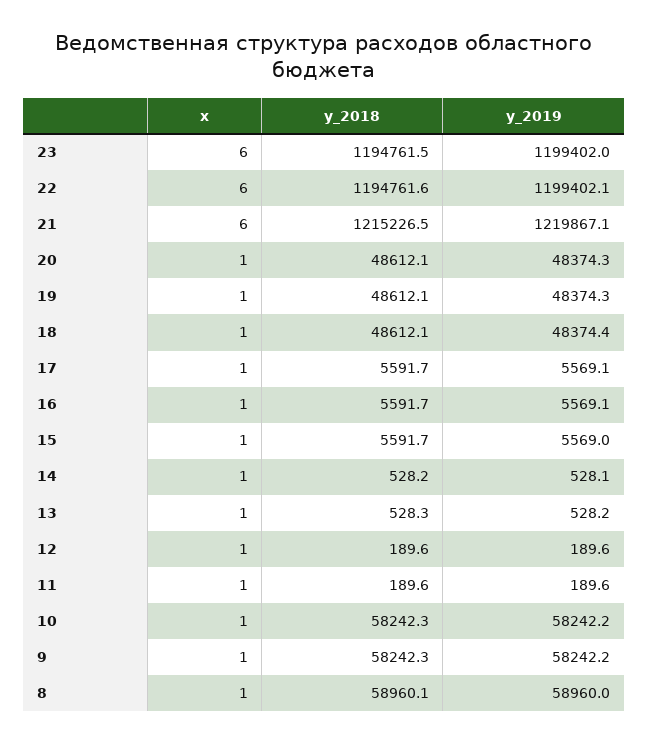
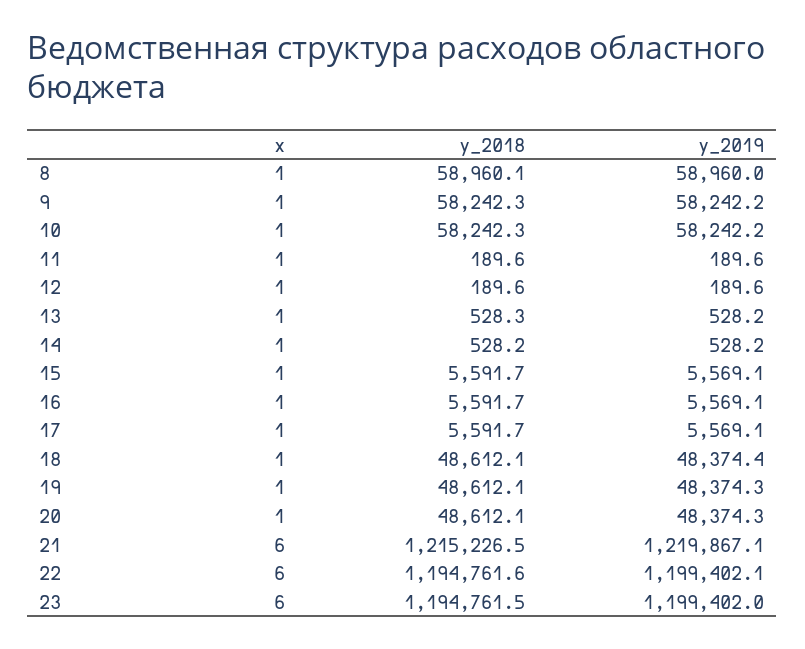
y_2019, 15: 5569 -> 5569.1
y_2019, 14: 528.1 -> 528.2

